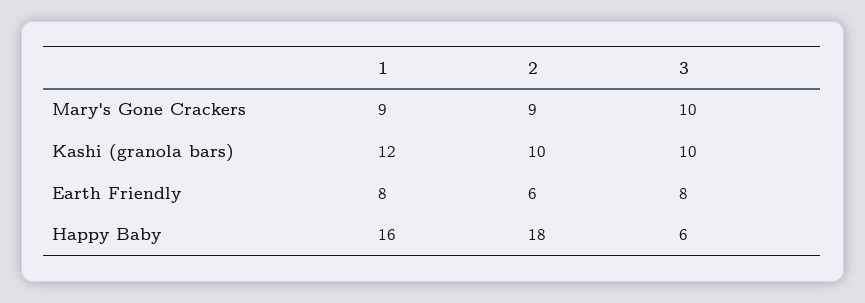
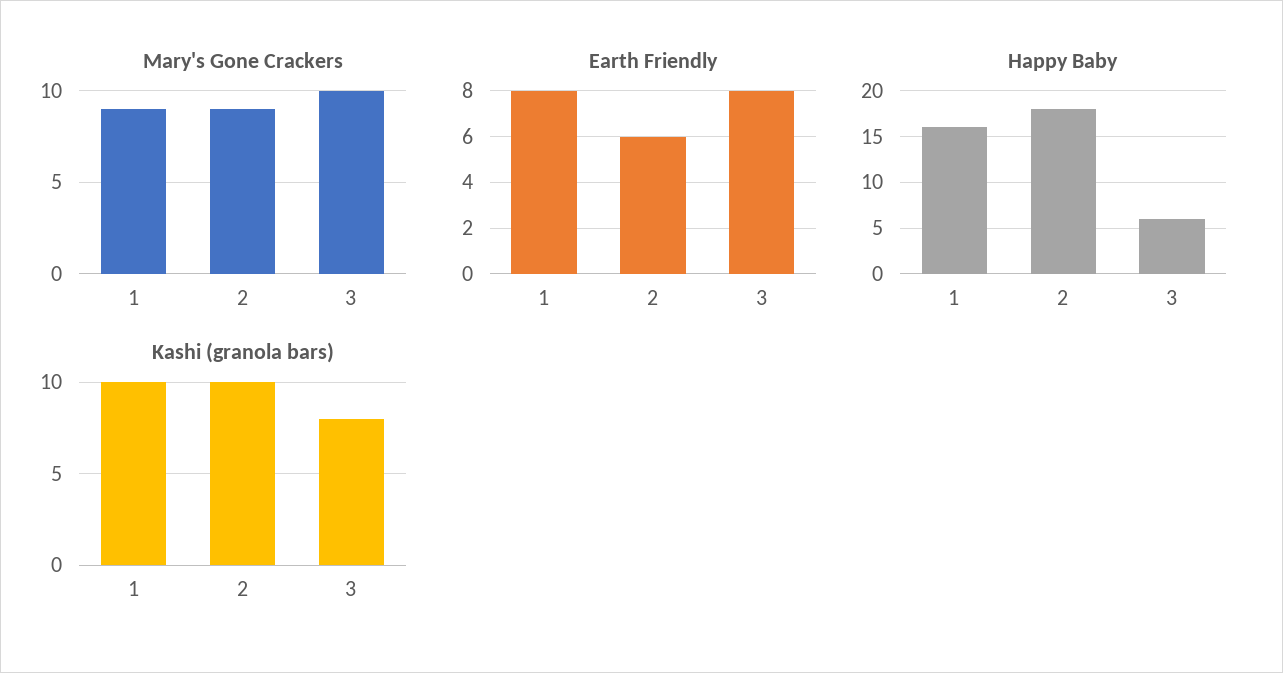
Kashi (granola bars), 1: 12 -> 10
Kashi (granola bars), 3: 10 -> 8

